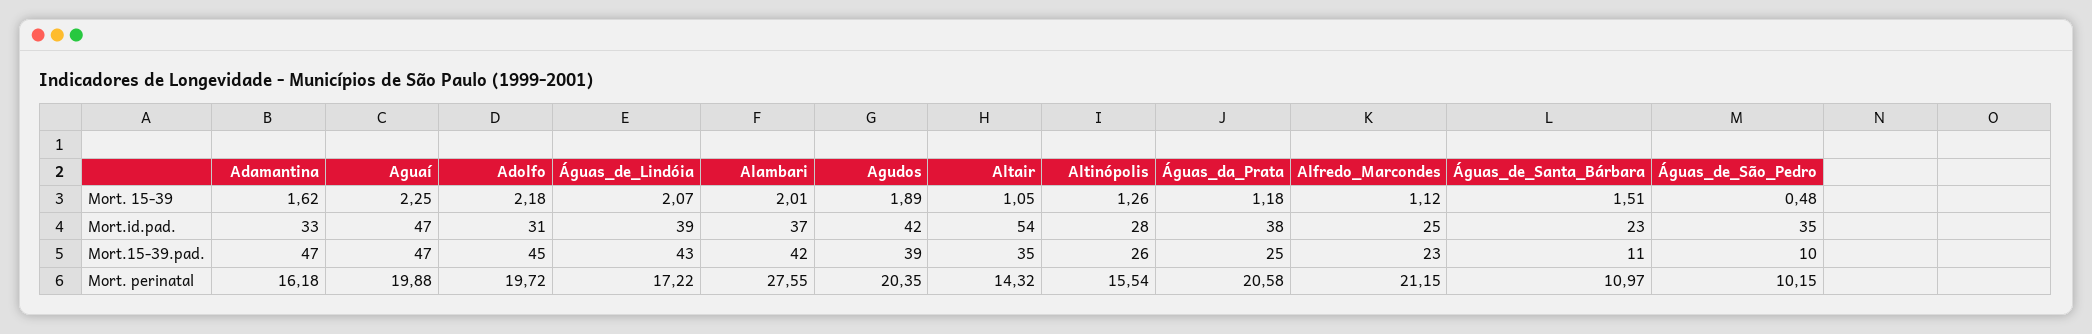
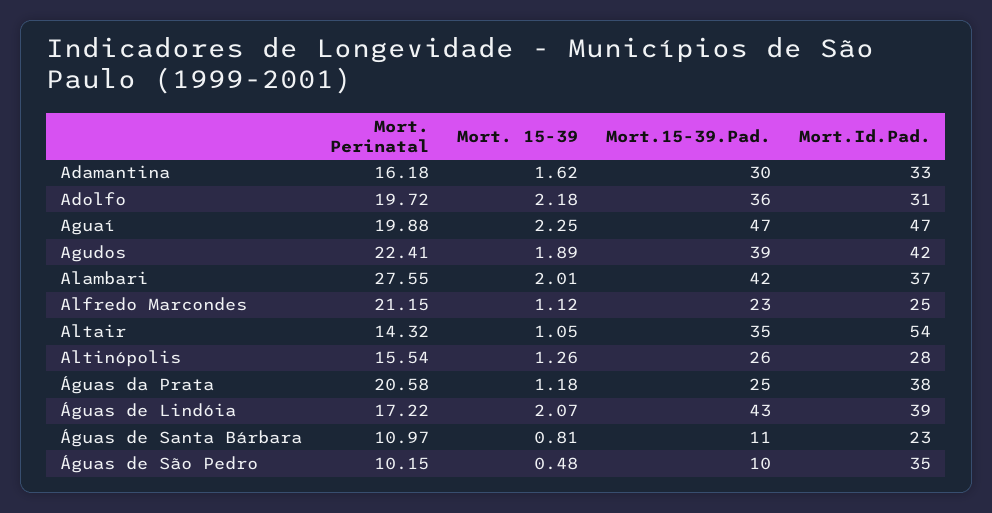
Águas_de_Santa_Bárbara, Mort. 15-39: 1.51 -> 0.81
Adamantina, Mort.15-39.pad.: 47 -> 30
Adolfo, Mort.15-39.pad.: 45 -> 36
Agudos, Mort. perinatal: 20.35 -> 22.41

